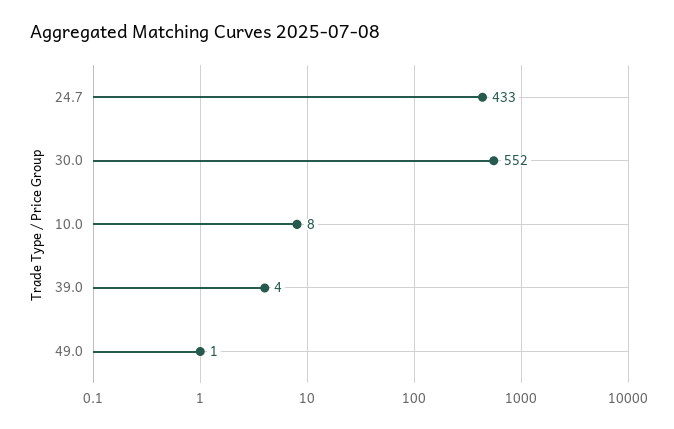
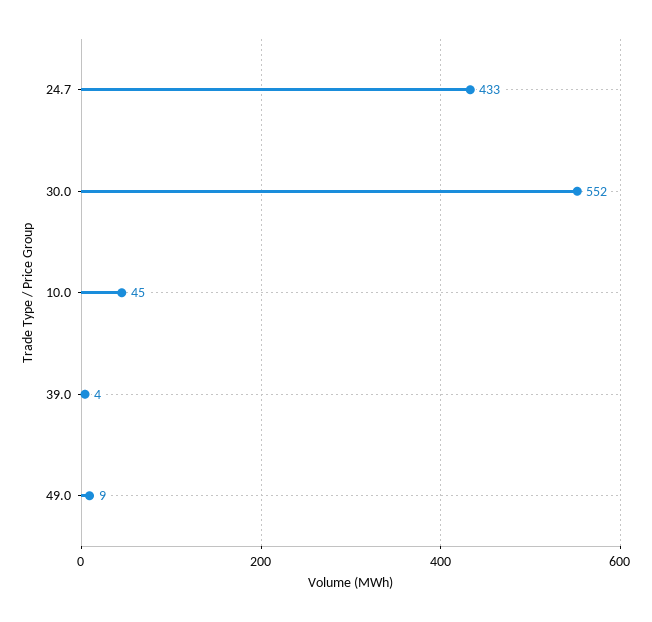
10.0: 8 -> 45
49.0: 1 -> 9

